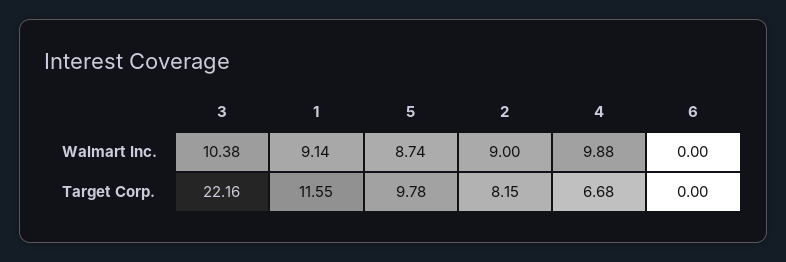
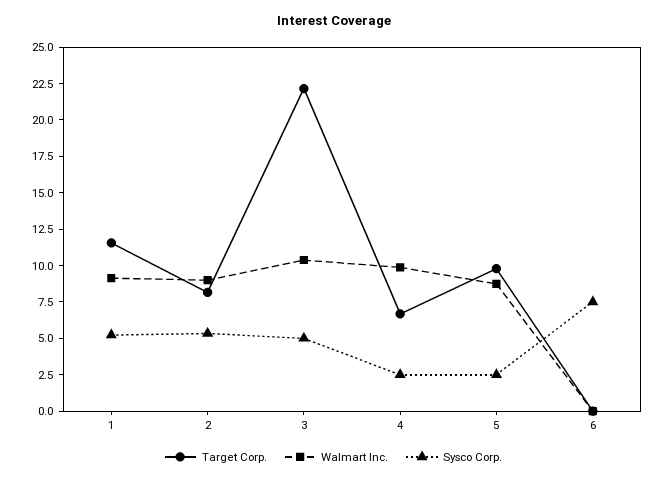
Sysco Corp., 1: none -> 5
Sysco Corp., 2: none -> 5
Sysco Corp., 3: none -> 5
Sysco Corp., 4: none -> 2.5
Sysco Corp., 5: none -> 2.5
Sysco Corp., 6: none -> 7.5

